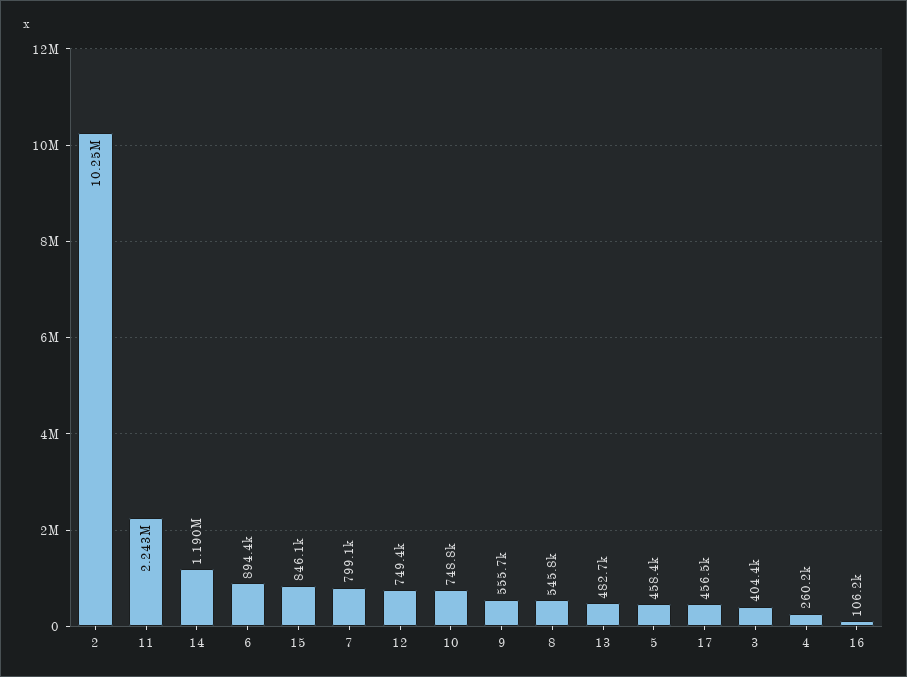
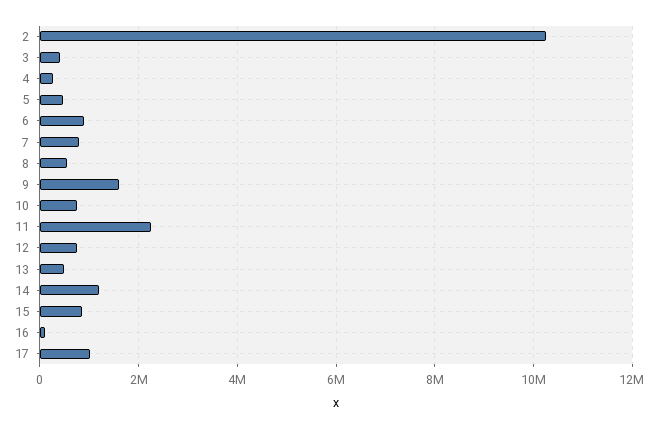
9: 555700 -> 1600000
17: 456500 -> 1000000

